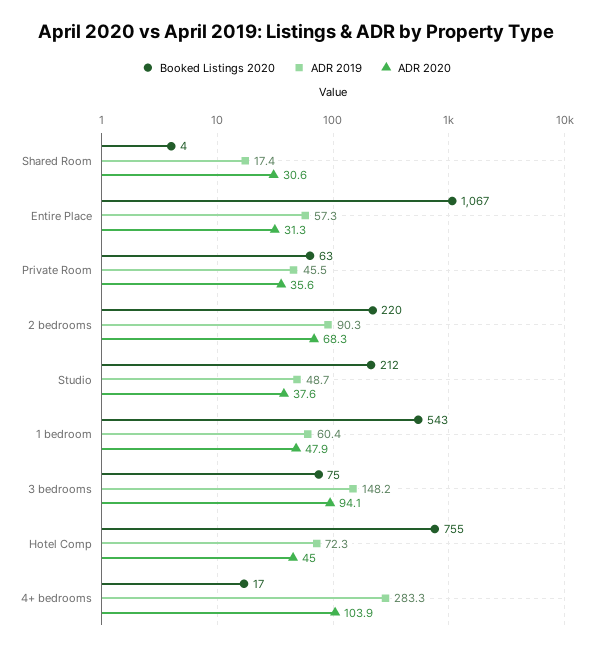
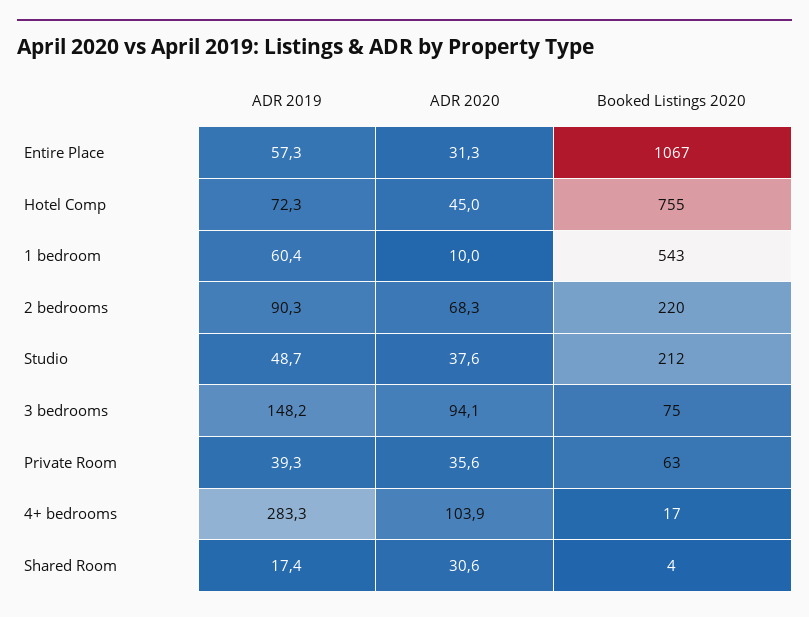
ADR 2019, Private Room: 45.5 -> 39.3
ADR 2020, 1 bedroom: 47.9 -> 10

